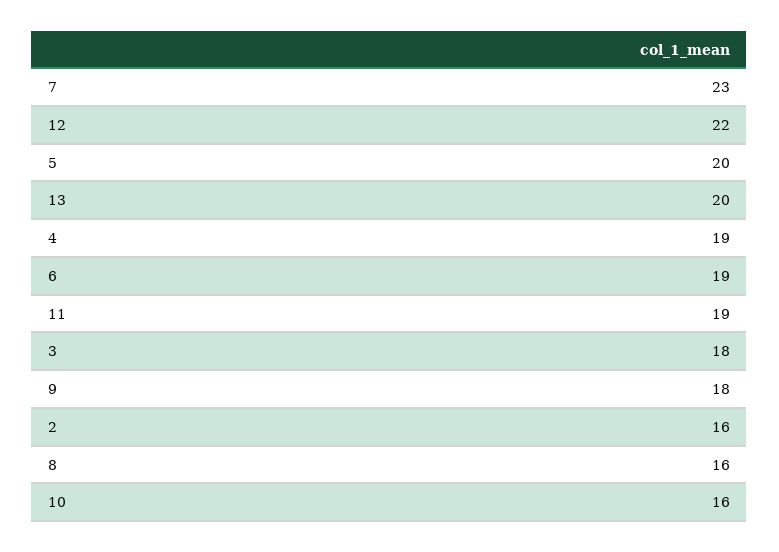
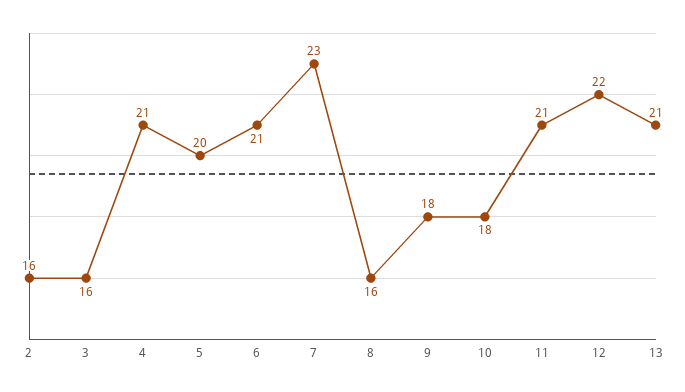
13: 20 -> 21
4: 19 -> 21
6: 19 -> 21
11: 19 -> 21
3: 18 -> 16
10: 16 -> 18

